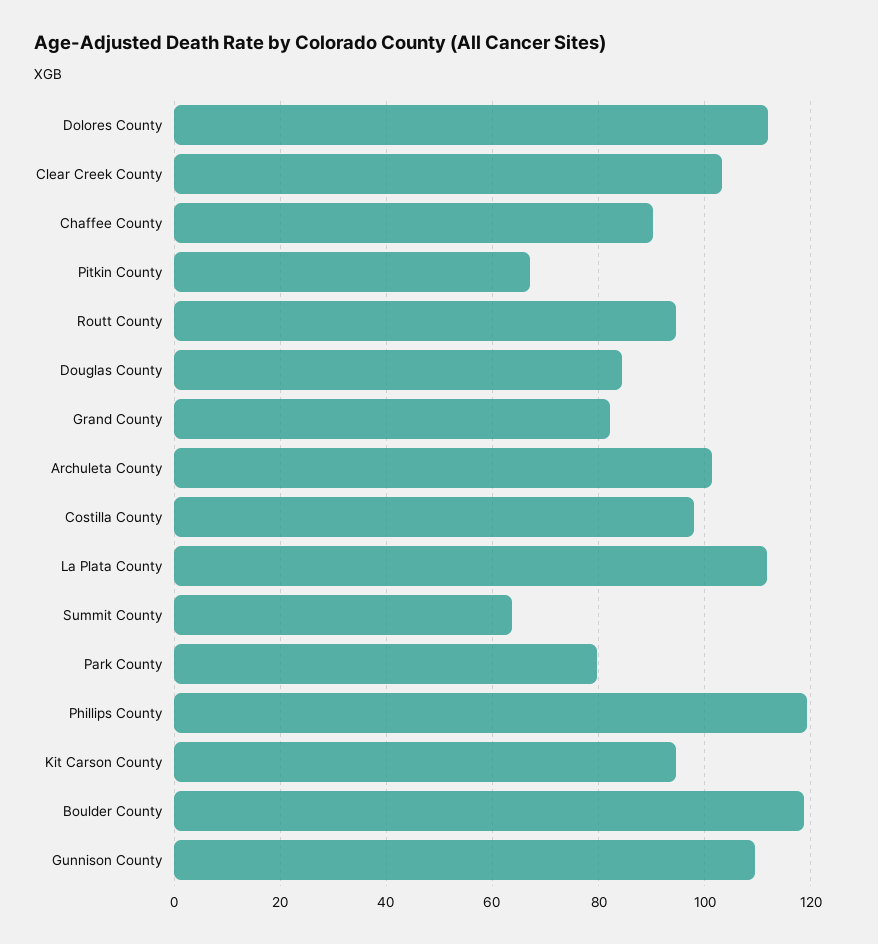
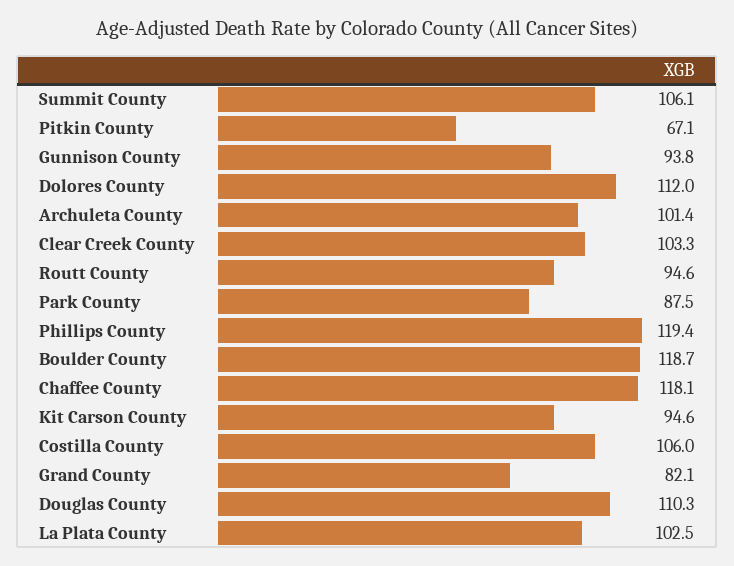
Chaffee County: 90 -> 118.1
Douglas County: 84 -> 110.3
Costilla County: 98 -> 106
La Plata County: 112 -> 102.5
Summit County: 64 -> 106.1
Park County: 80 -> 87.5
Gunnison County: 110 -> 93.8

